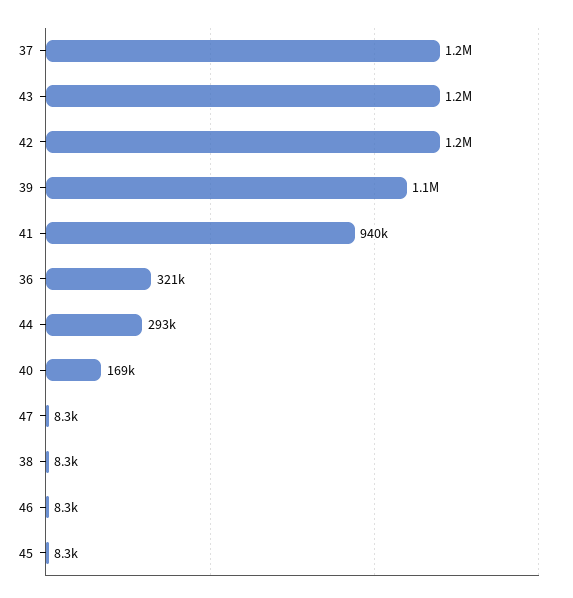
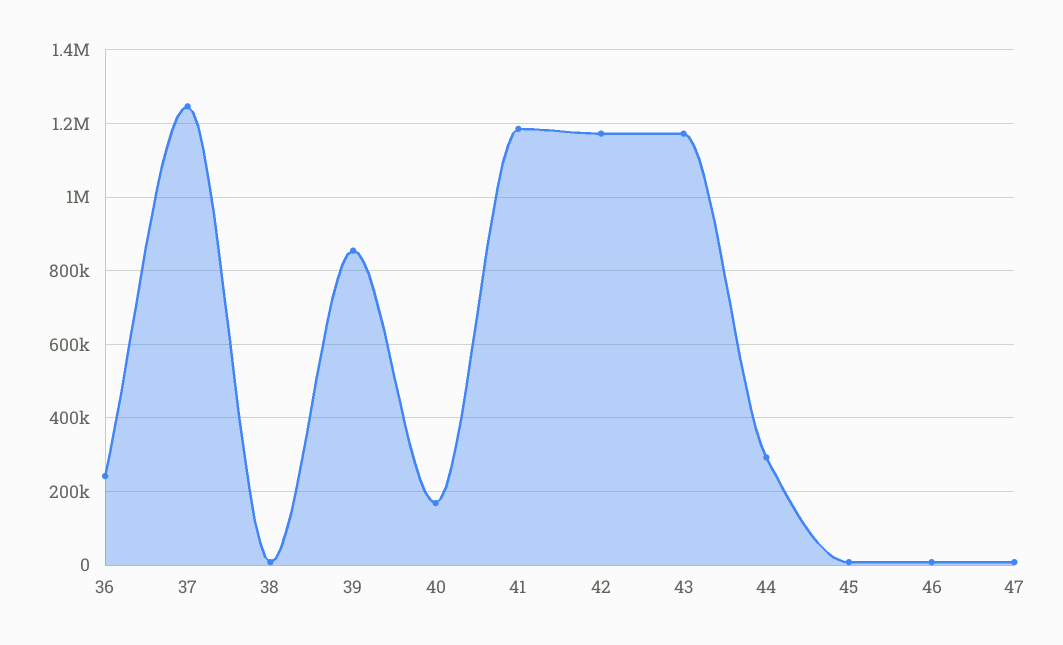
39: 1100000 -> 860000
41: 940000 -> 1180000
36: 321000 -> 240000

